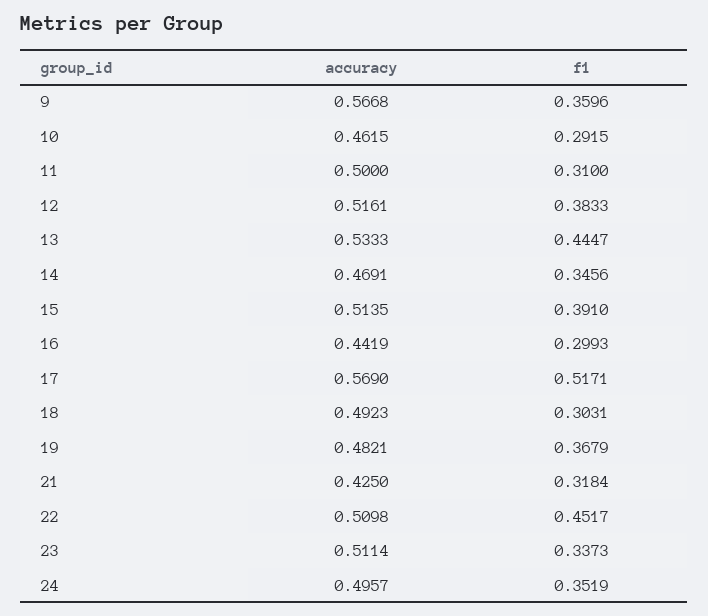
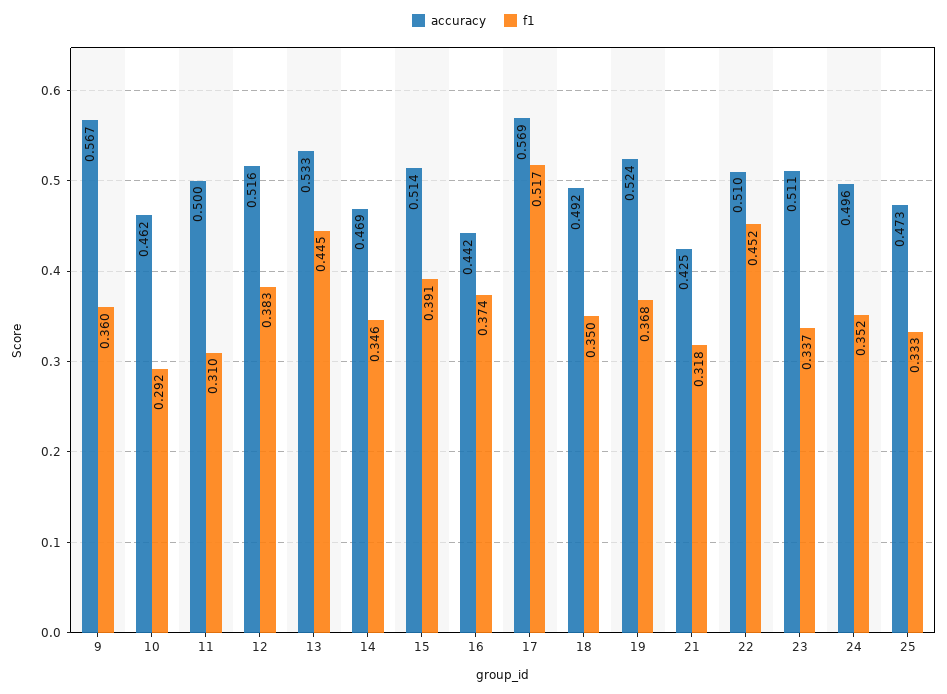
f1, 16: 0.2993 -> 0.374
f1, 18: 0.3031 -> 0.35
accuracy, 19: 0.4821 -> 0.524
accuracy, 25: none -> 0.473
f1, 25: none -> 0.333

